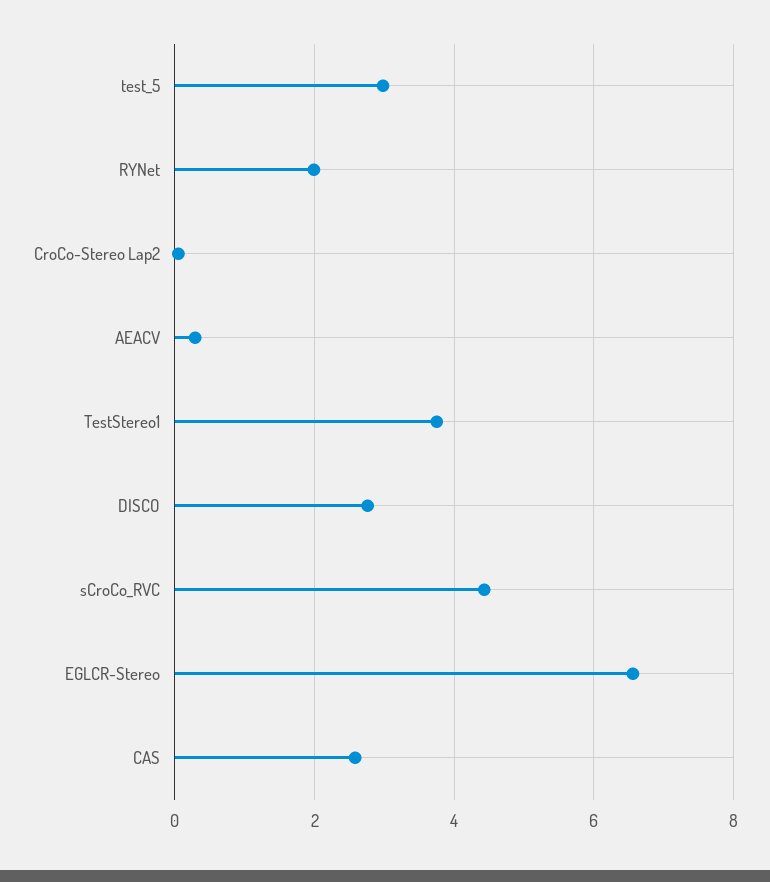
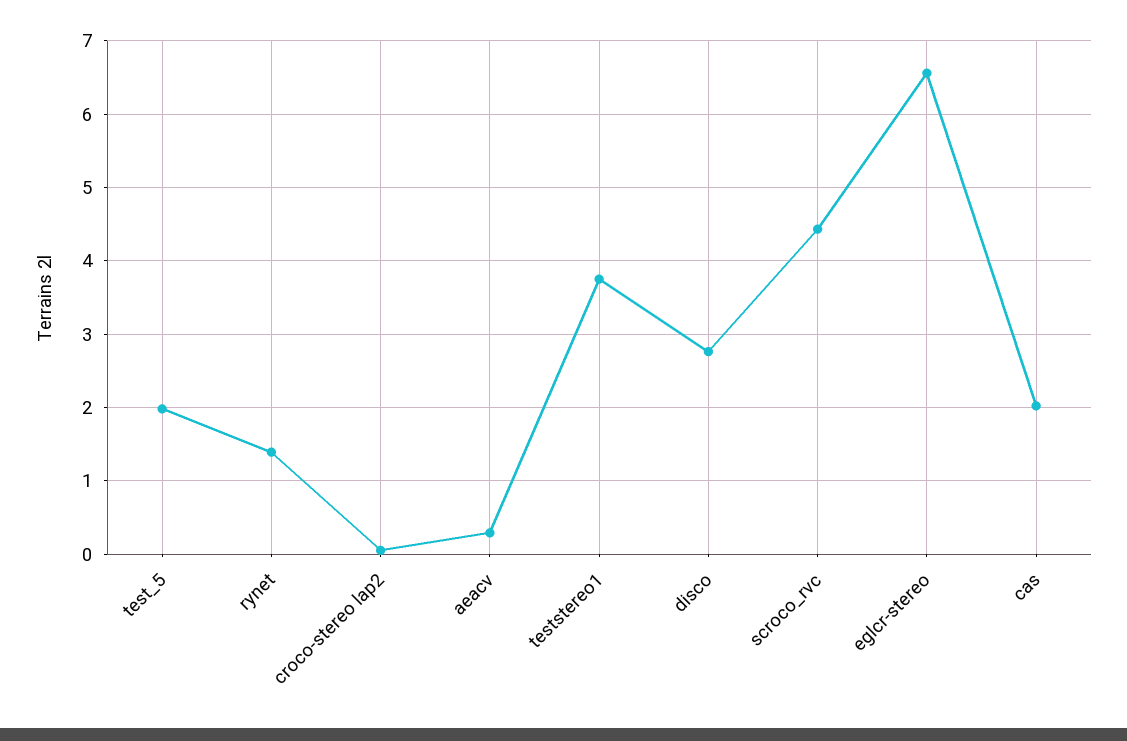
test_5: 3 -> 2
RYNet: 2 -> 1.4
CAS: 2.6 -> 2

